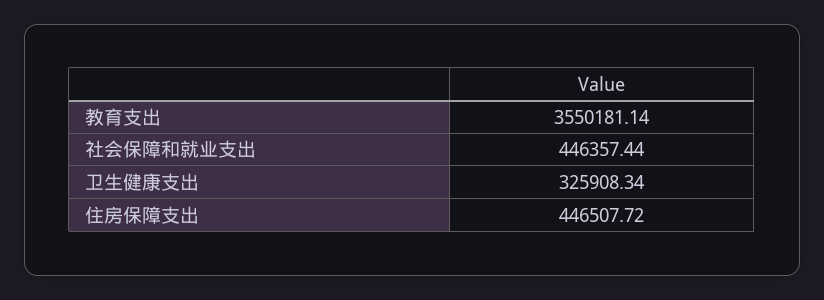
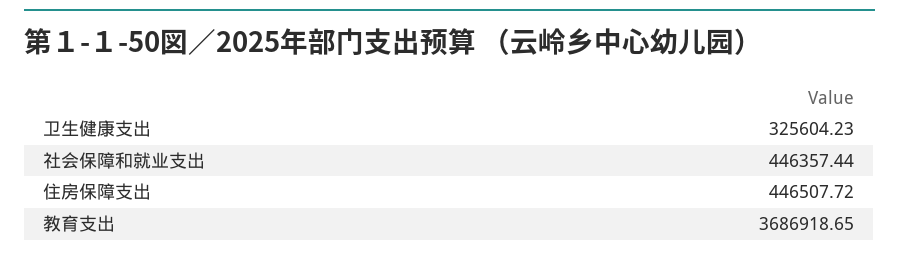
教育支出: 3550181.14 -> 3686918.65
卫生健康支出: 325908.34 -> 325604.23

